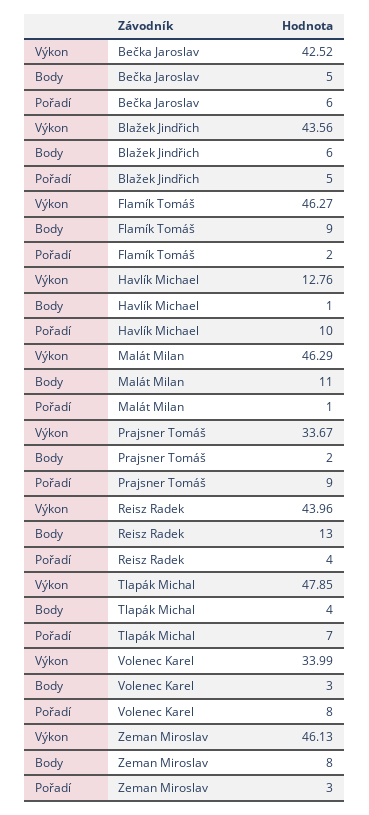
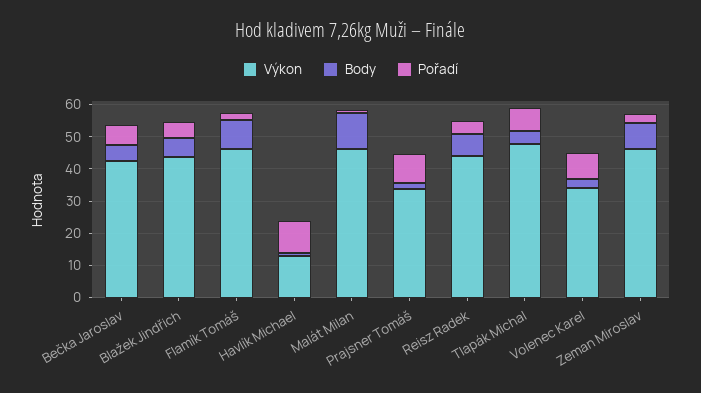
Body, Reisz Radek: 13 -> 7.5

